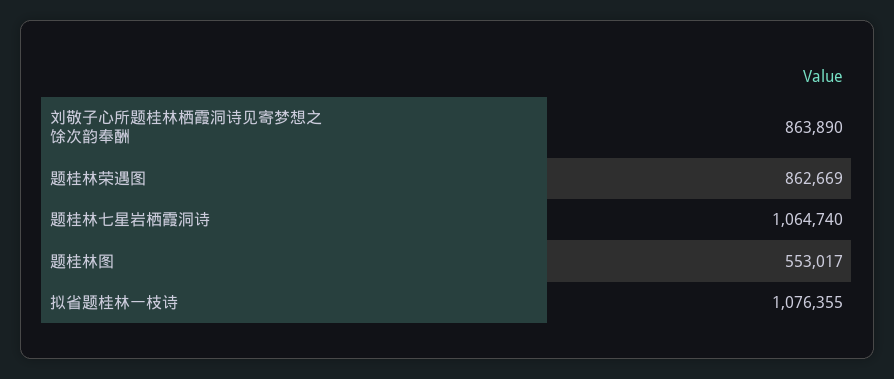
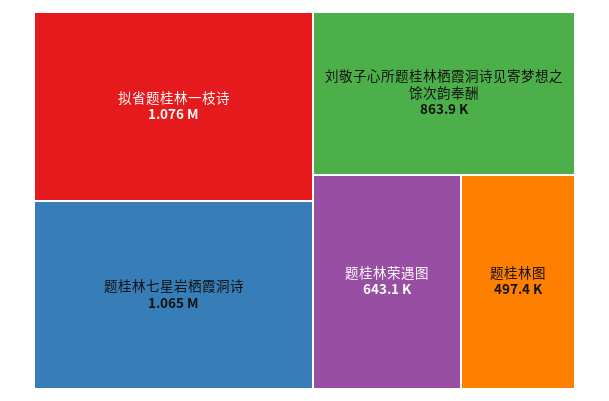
题桂林荣遇图: 862669 -> 643100
题桂林图: 553017 -> 497400

